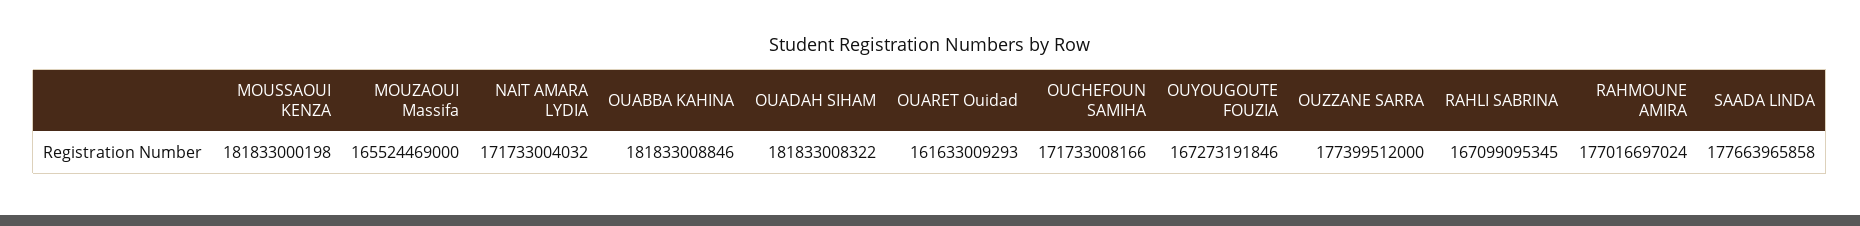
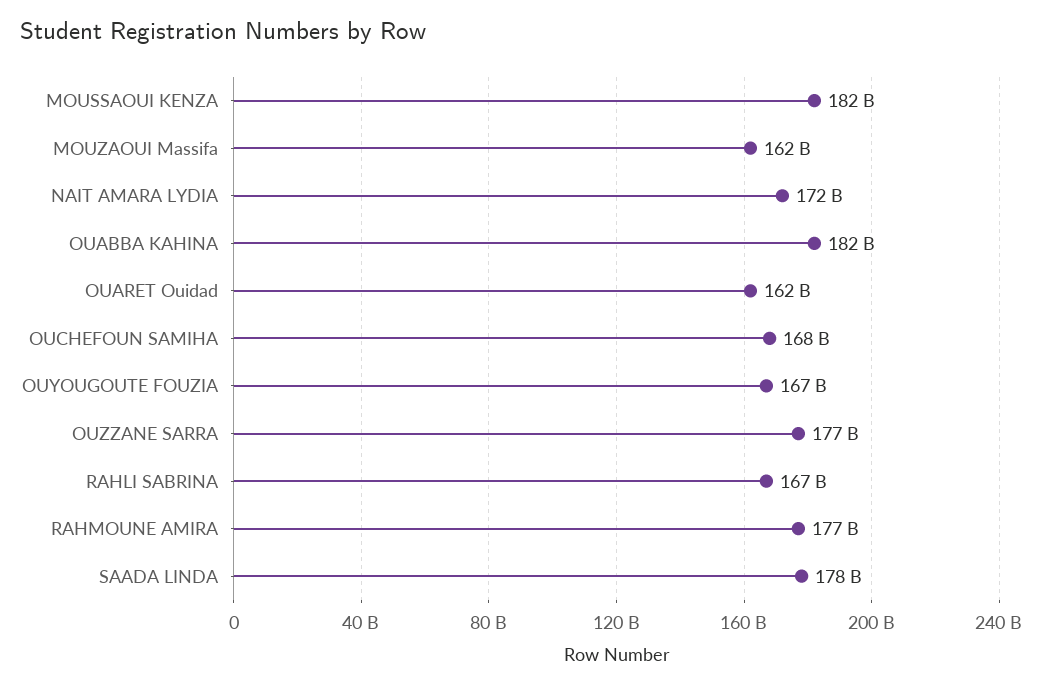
MOUZAOUI Massifa: 165524469000 -> 162000000000
OUADAH SIHAM: 181833008322 -> none
OUCHEFOUN SAMIHA: 171733008166 -> 168000000000

